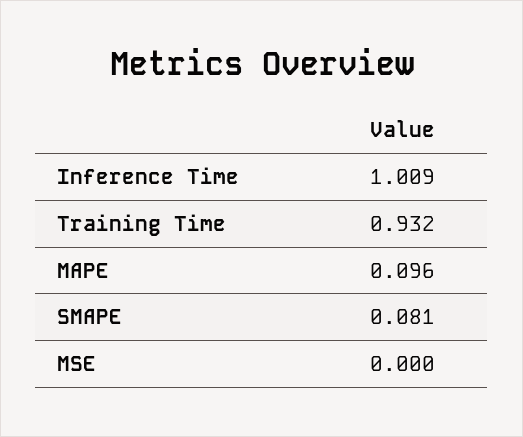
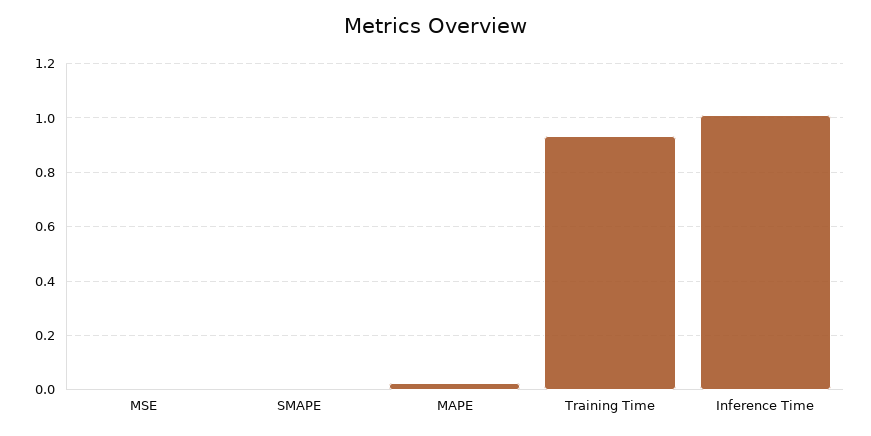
MAPE: 0.096 -> 0.025
SMAPE: 0.081 -> 0

